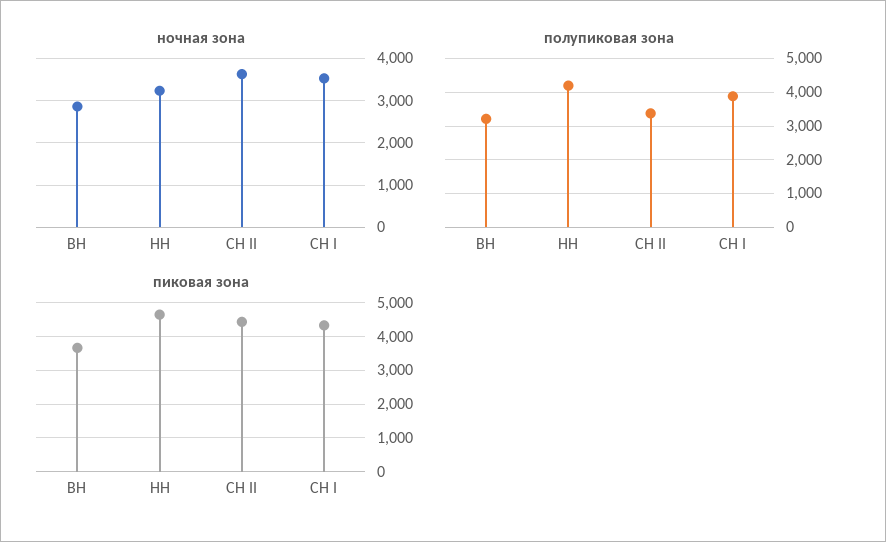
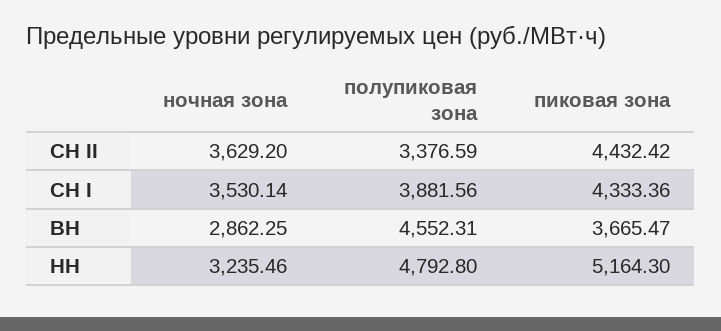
полупиковая зона, ВН: 3200 -> 4552.31
полупиковая зона, НН: 4200 -> 4792.8
пиковая зона, НН: 4600 -> 5164.3

